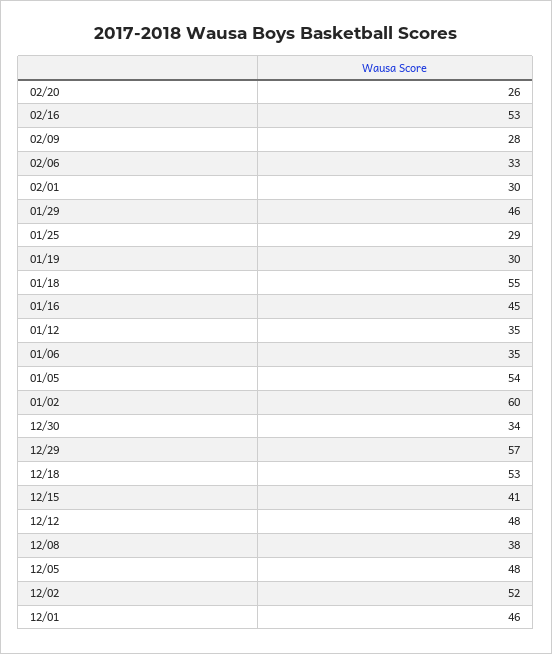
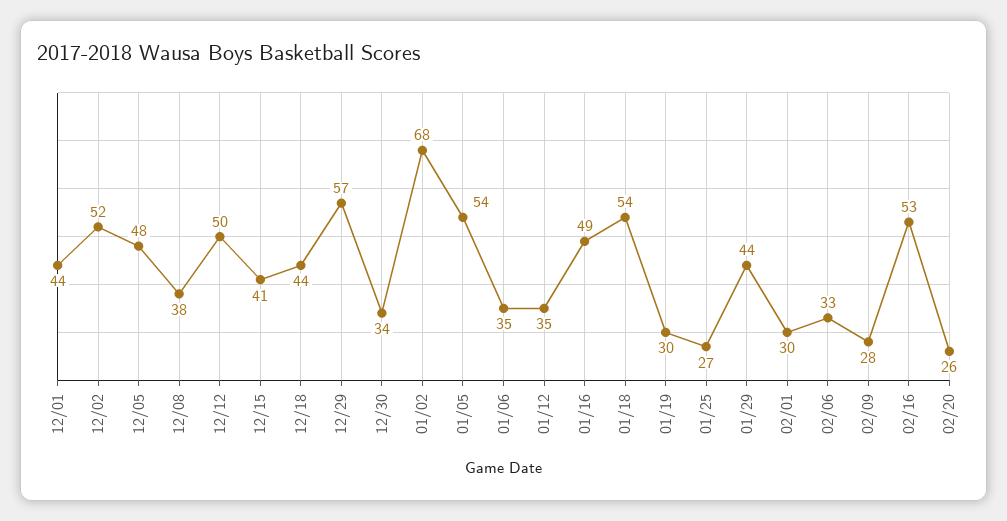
01/29: 46 -> 44
01/25: 29 -> 27
01/18: 55 -> 54
01/16: 45 -> 49
01/02: 60 -> 68
12/18: 53 -> 44
12/12: 48 -> 50
12/01: 46 -> 44

